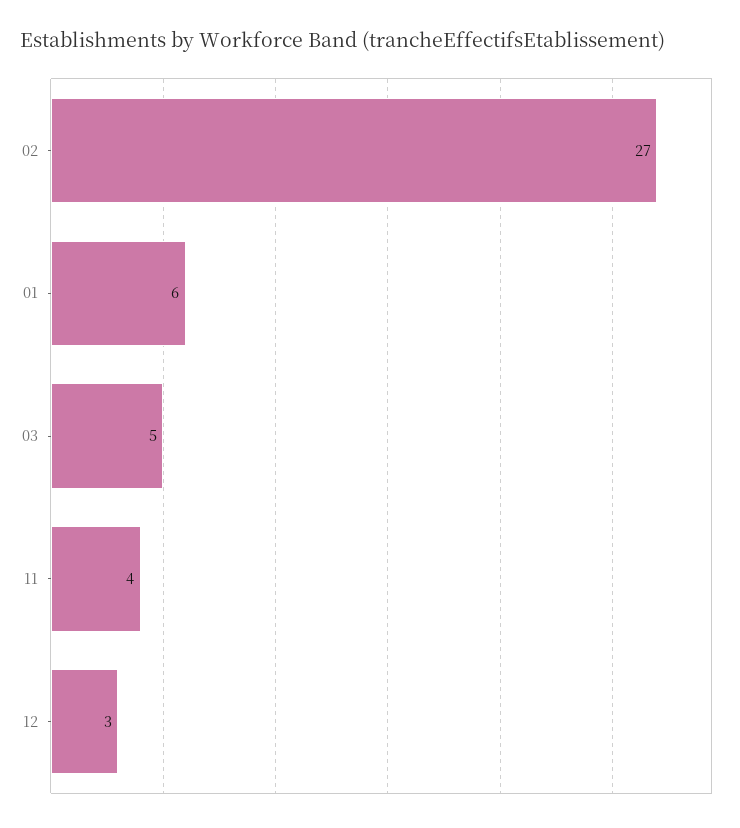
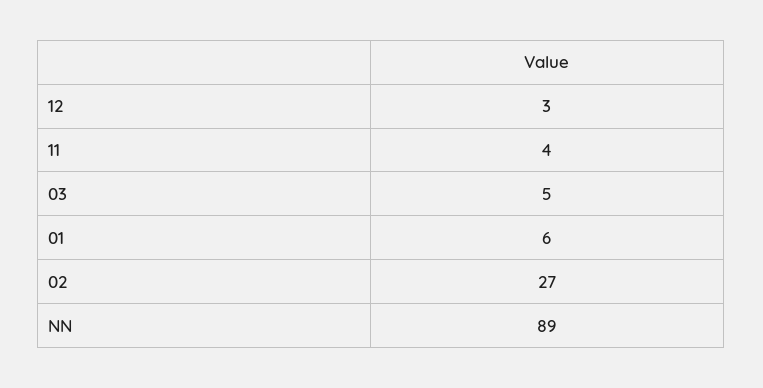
NN: none -> 89

